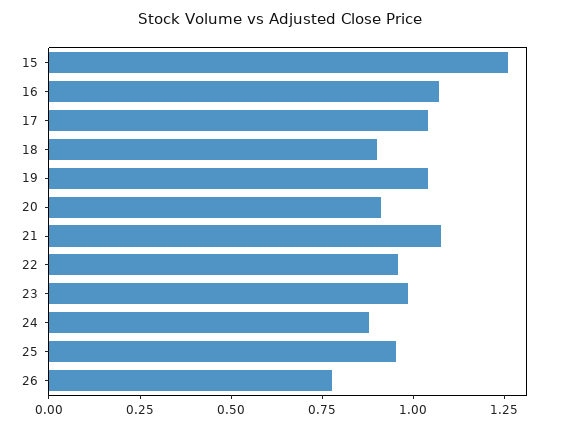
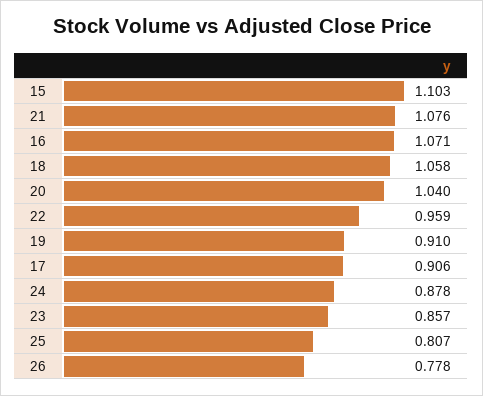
15: 1.25 -> 1.103
17: 1.05 -> 0.906
18: 0.9 -> 1.058
19: 1.05 -> 0.91
20: 0.9 -> 1.04
23: 1 -> 0.857
25: 0.95 -> 0.807

